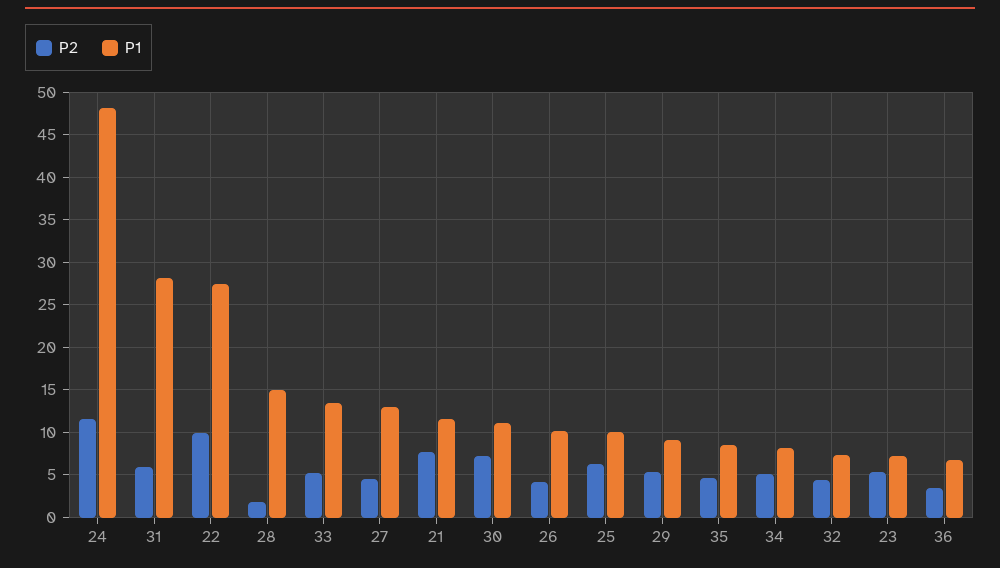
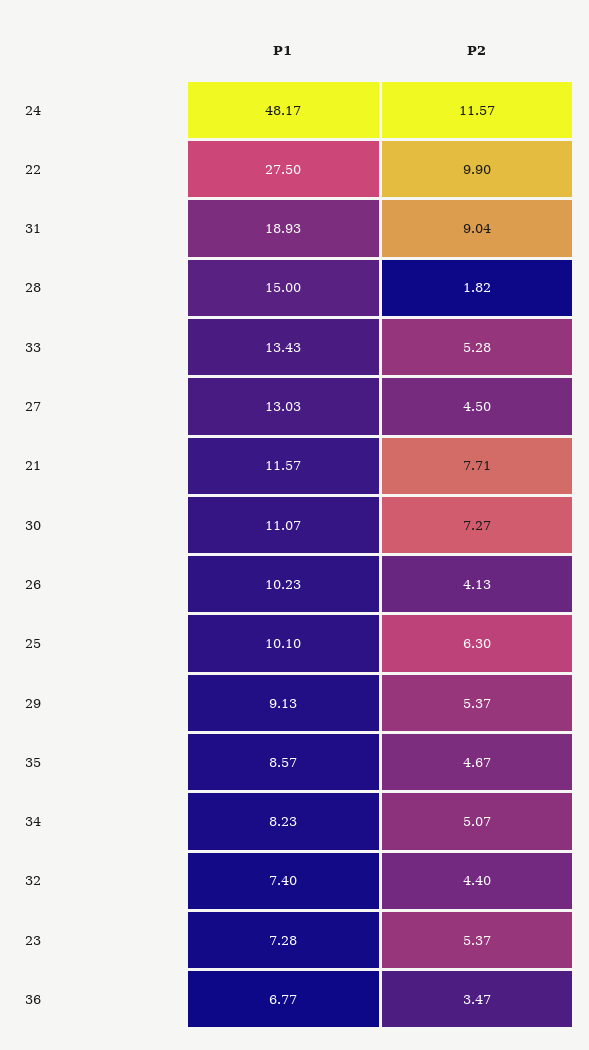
P2, 31: 6 -> 9.04
P1, 31: 28 -> 18.93

